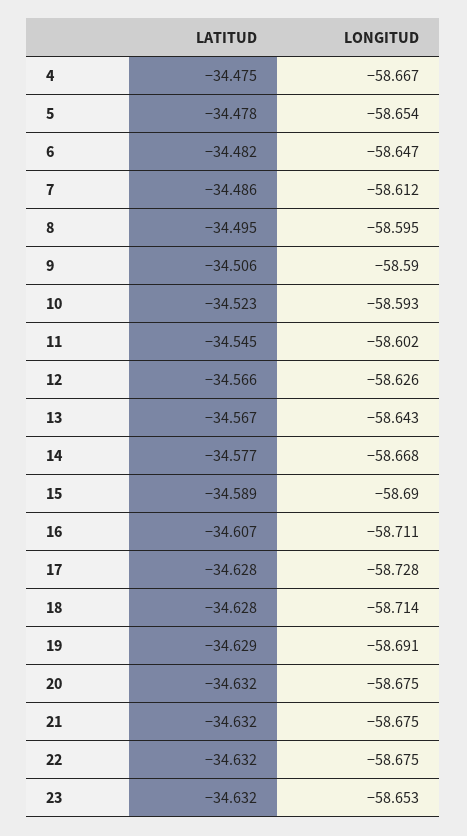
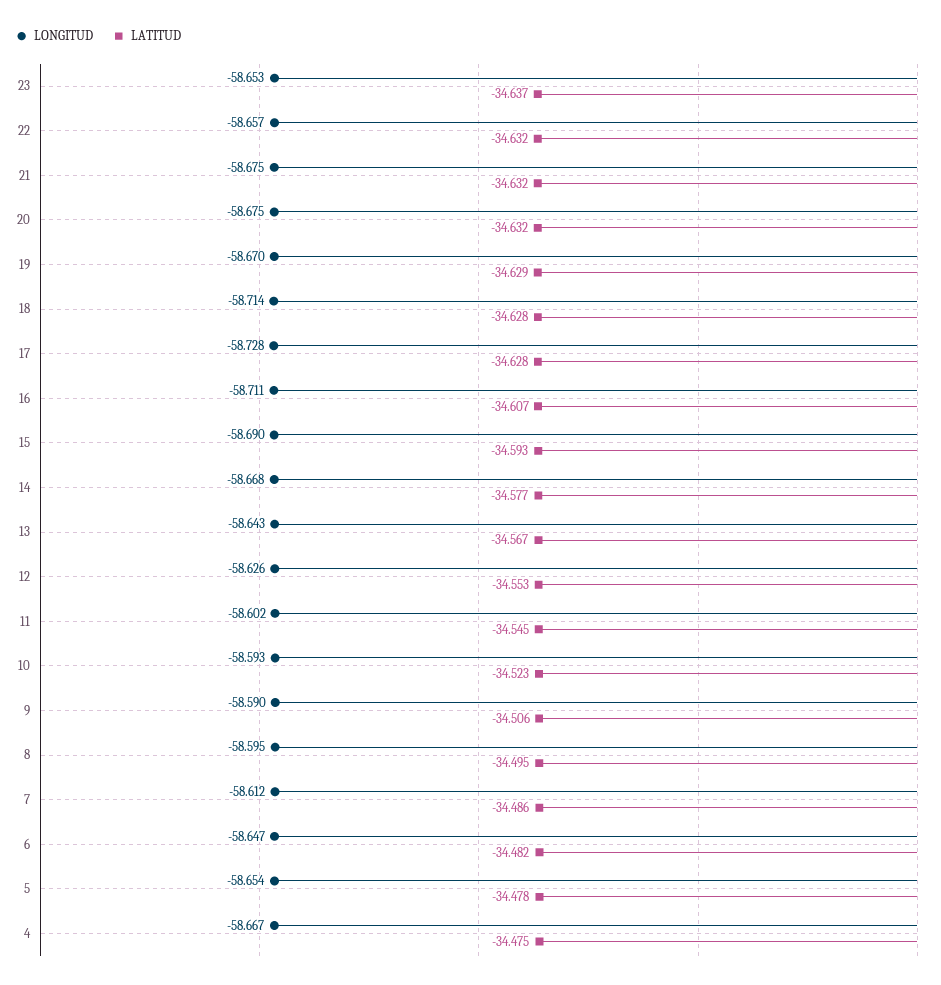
LATITUD, 12: -34.566 -> -34.553
LATITUD, 15: -34.589 -> -34.593
LONGITUD, 19: -58.691 -> -58.67
LONGITUD, 22: -58.675 -> -58.657
LATITUD, 23: -34.632 -> -34.637

